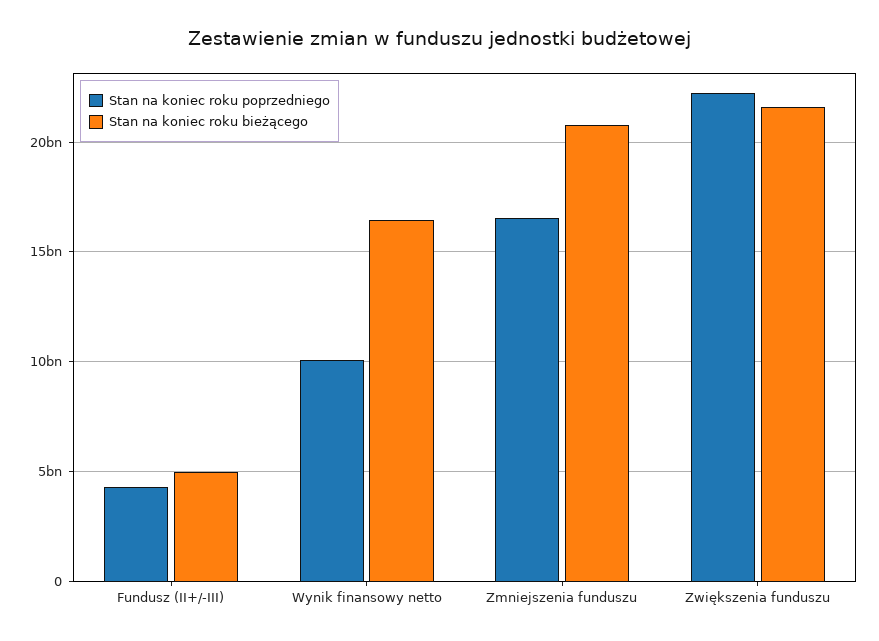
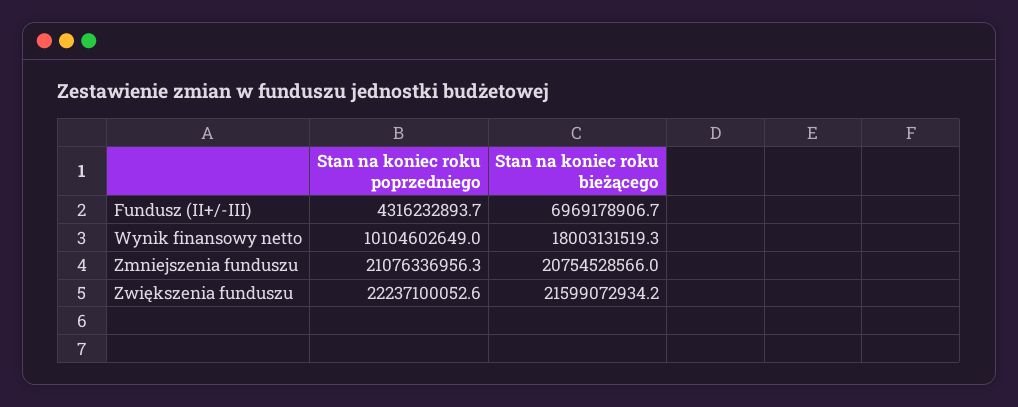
Stan na koniec roku bieżącego, Fundusz (II+/-III): 5000000000 -> 6969178906.7
Stan na koniec roku bieżącego, Wynik finansowy netto: 16500000000 -> 18003131519.3
Stan na koniec roku poprzedniego, Zmniejszenia funduszu: 16500000000 -> 21076336956.3

